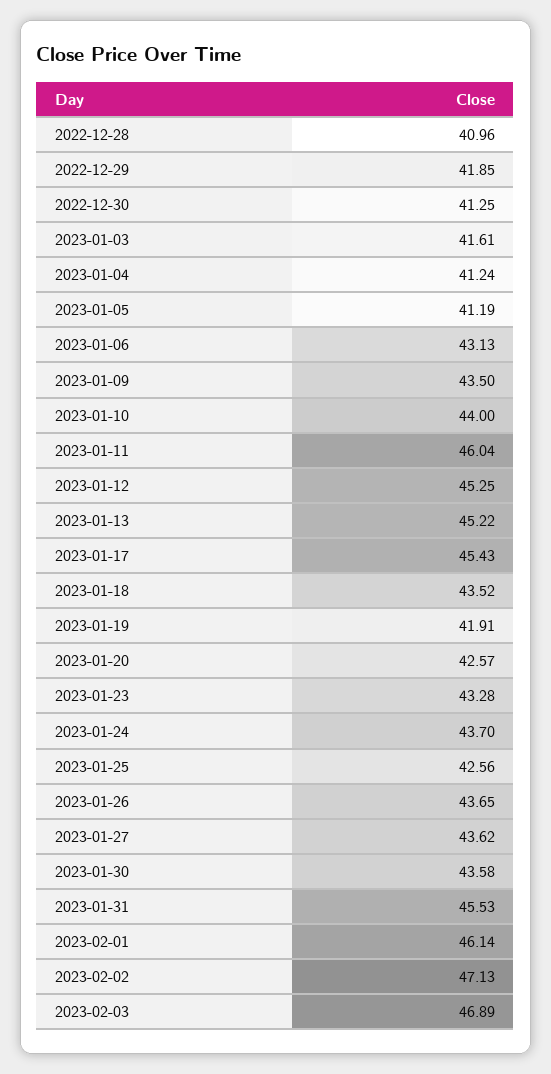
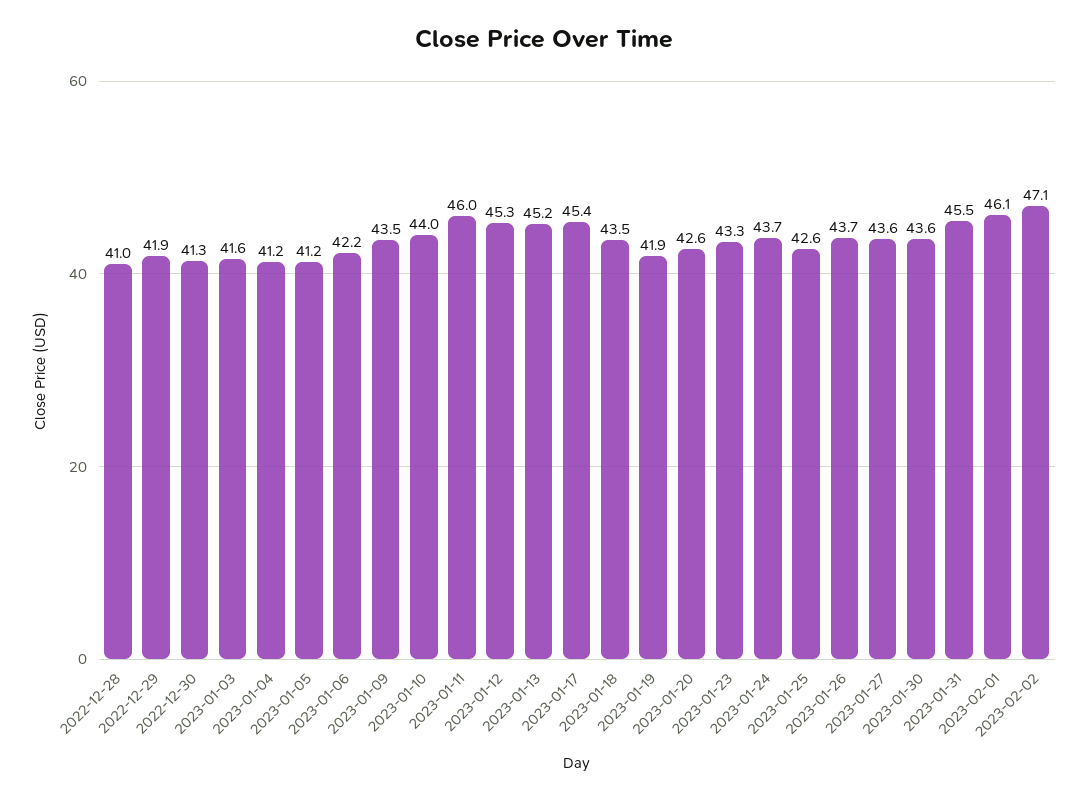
2023-01-06: 43.13 -> 42.2
2023-02-03: 46.89 -> none

